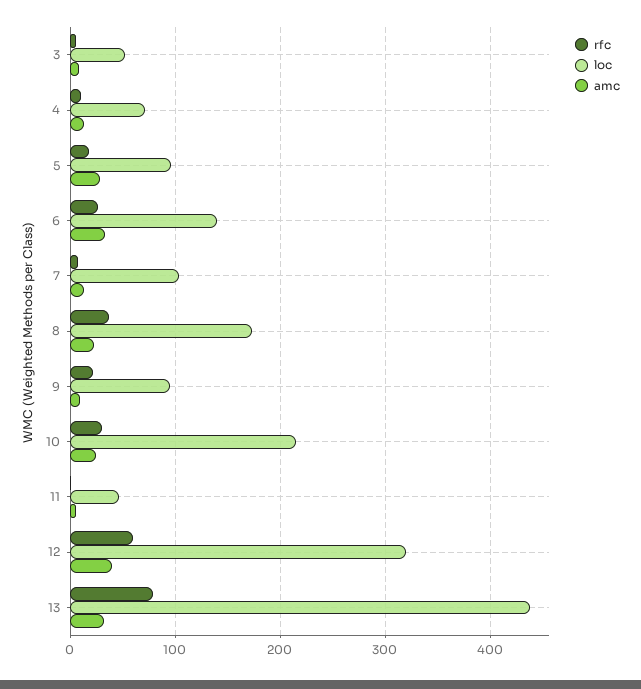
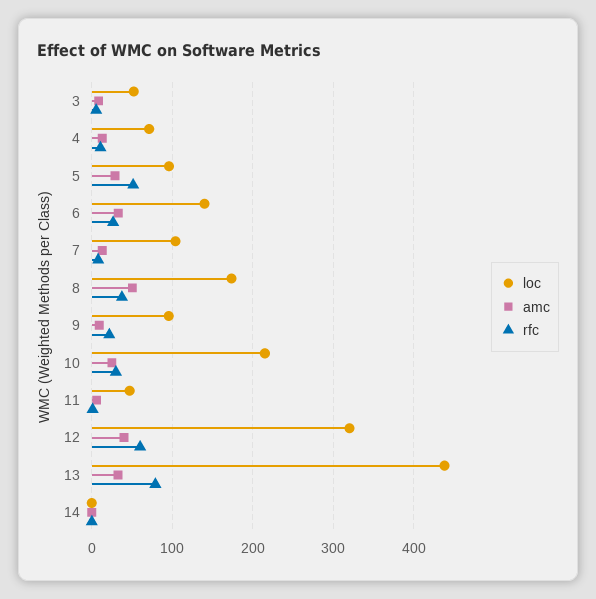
rfc, 5: 20 -> 50
amc, 8: 20 -> 50
loc, 14: none -> 0
amc, 14: none -> 0
rfc, 14: none -> 0

